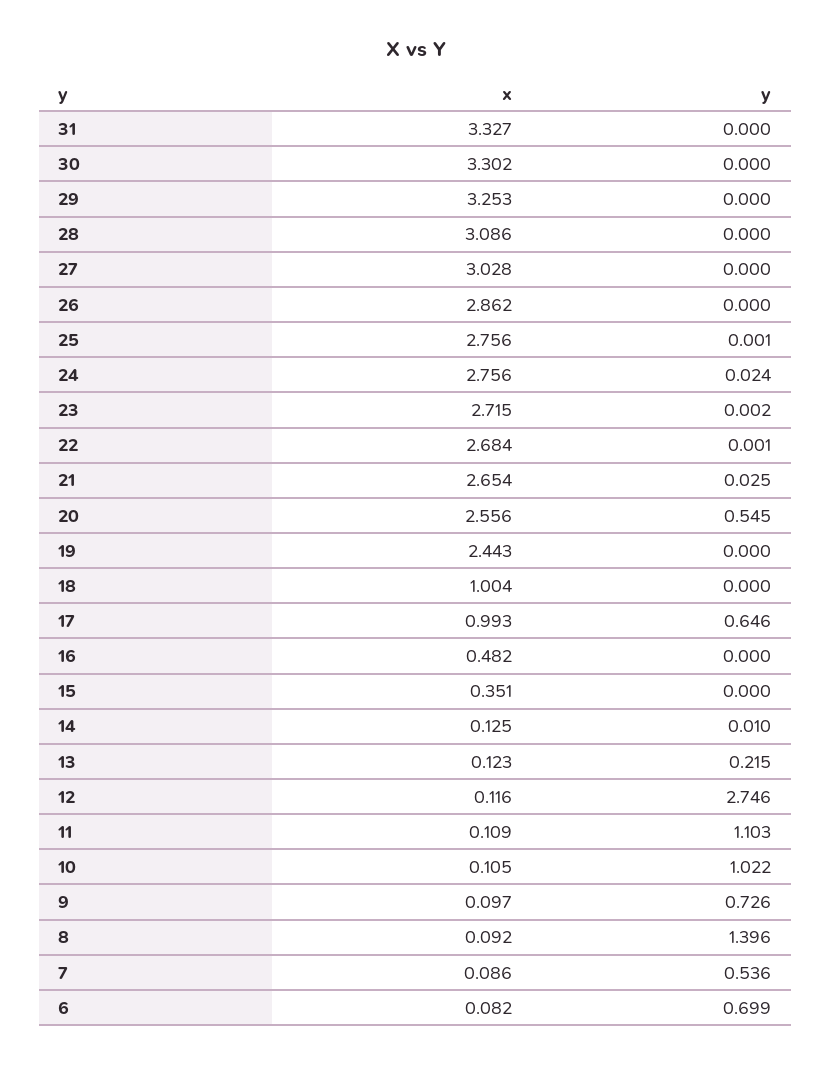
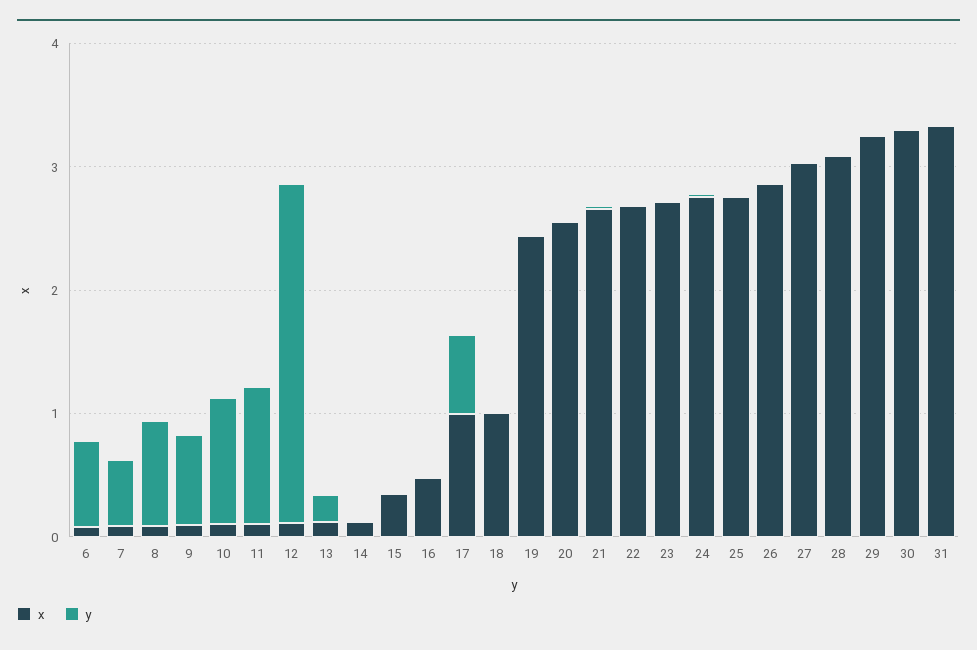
y, 20: 0.545 -> 0
y, 8: 1.396 -> 0.8

